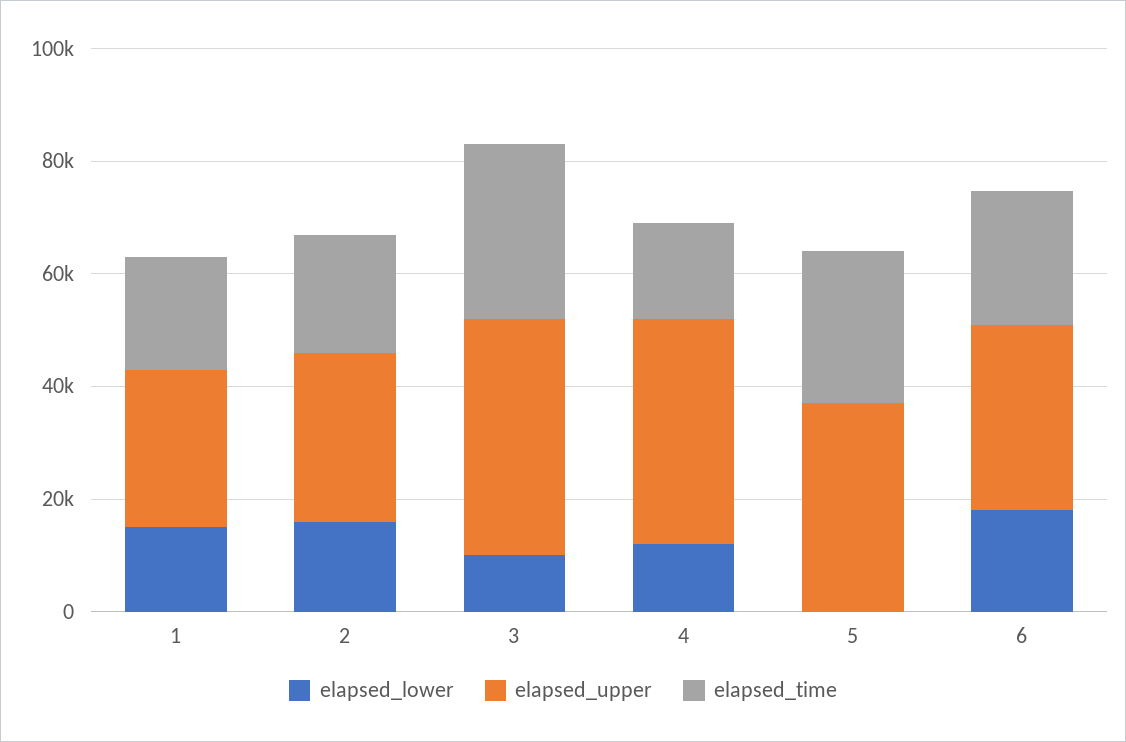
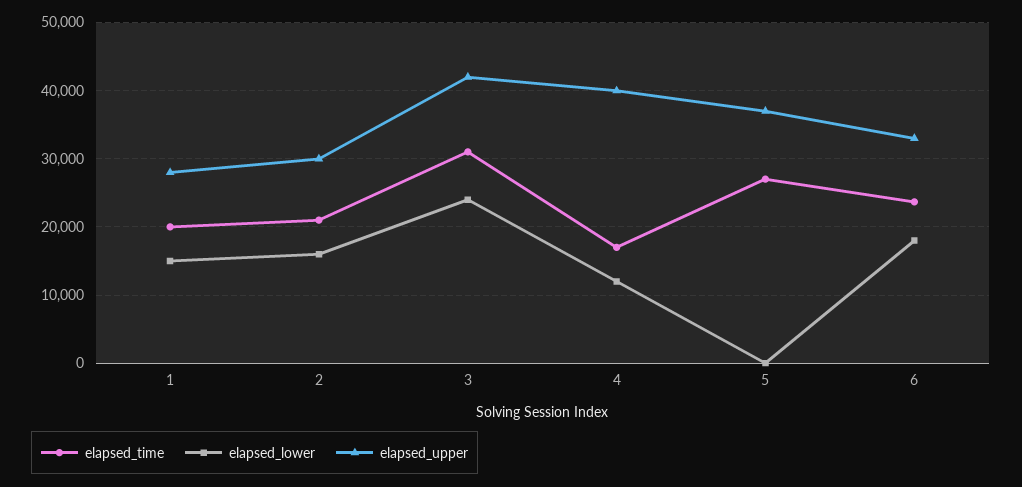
elapsed_lower, 3: 10000 -> 24000

